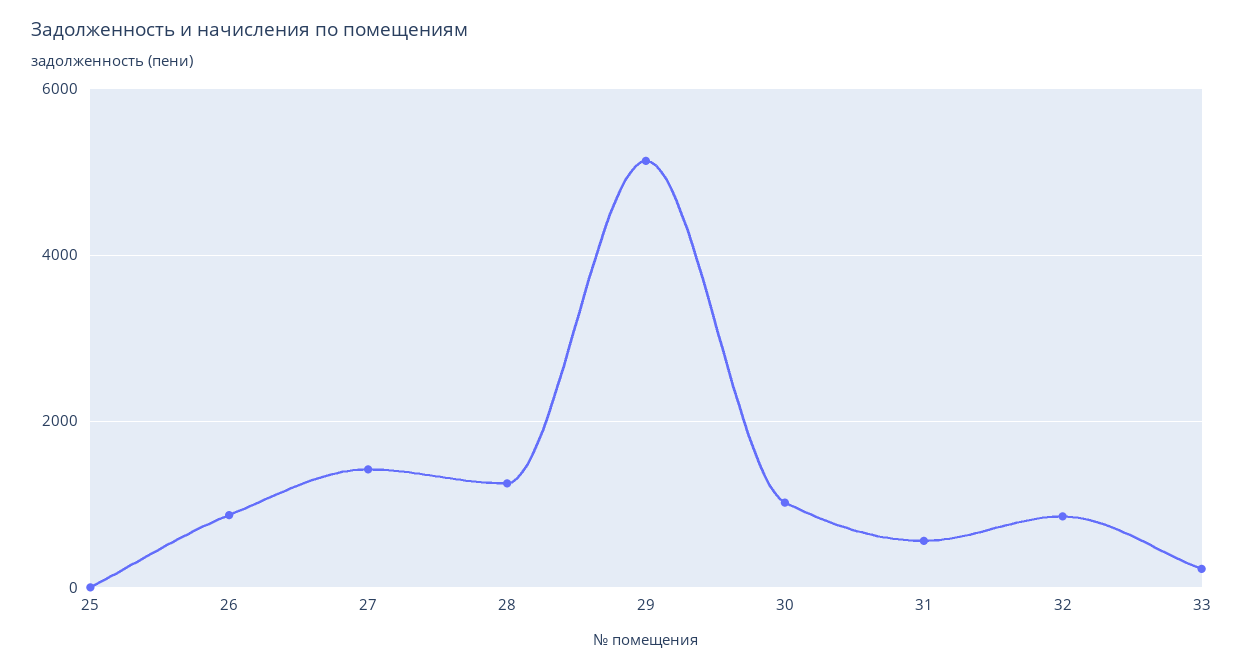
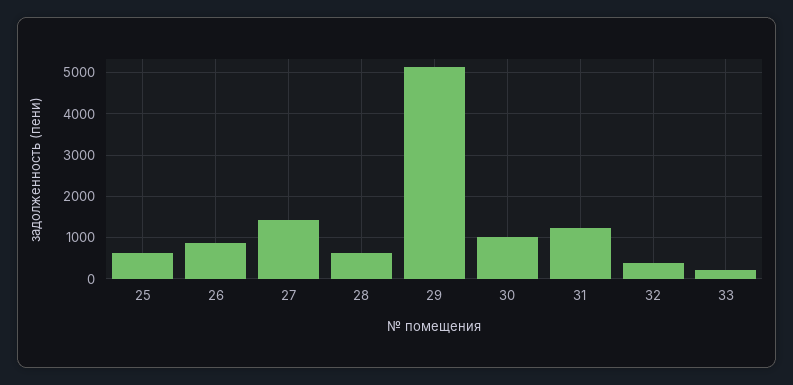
25: 0 -> 600
28: 1200 -> 600
31: 600 -> 1200
32: 800 -> 400

